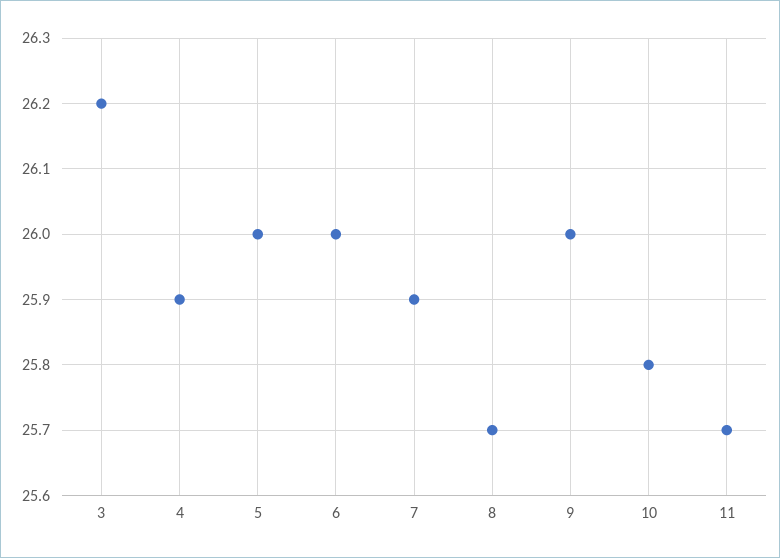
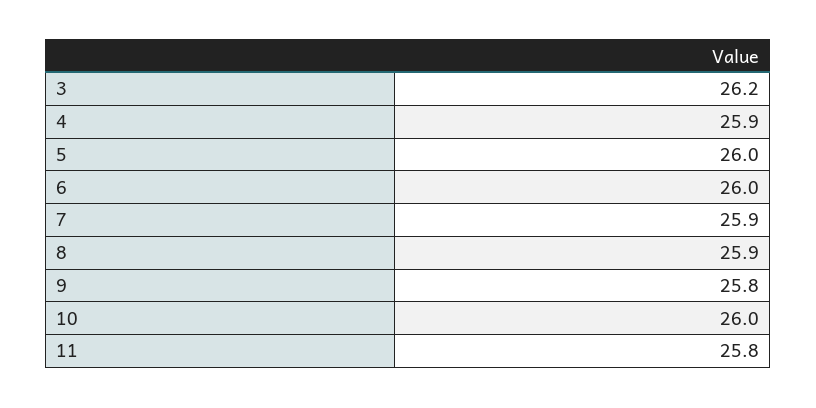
8: 25.7 -> 25.9
9: 26 -> 25.8
10: 25.8 -> 26
11: 25.7 -> 25.8

